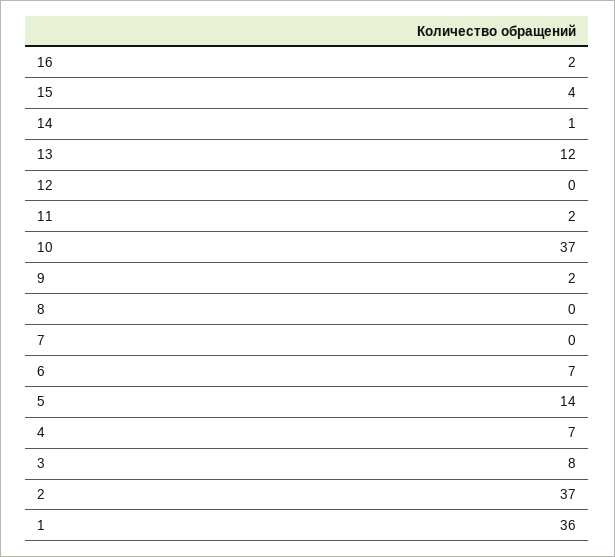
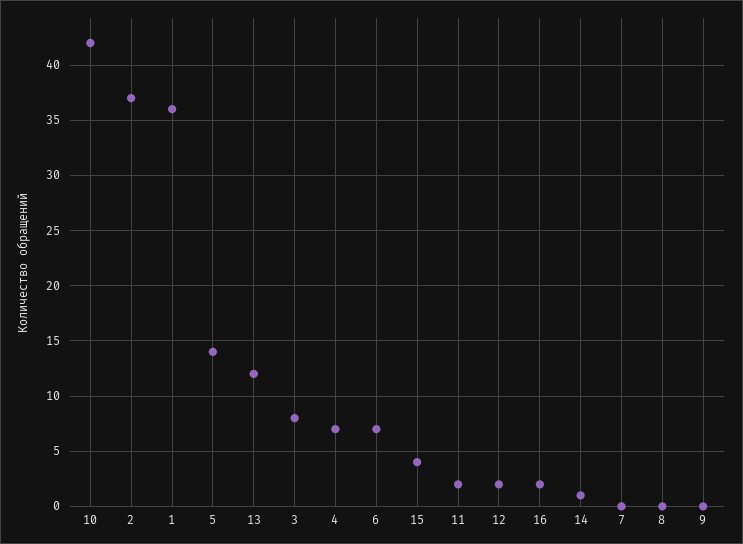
12: 0 -> 2
10: 37 -> 42
9: 2 -> 0

